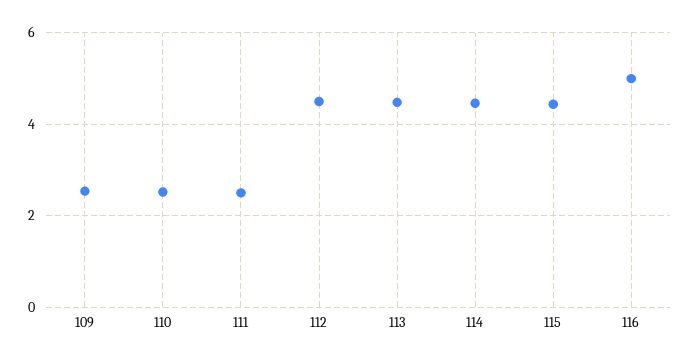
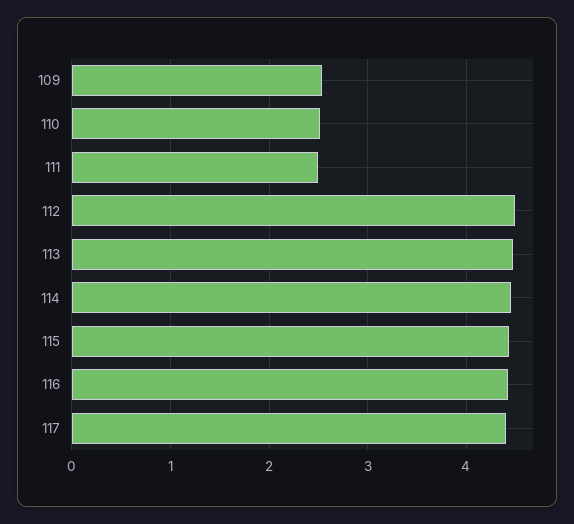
116: 5 -> 4.4
117: none -> 4.4

